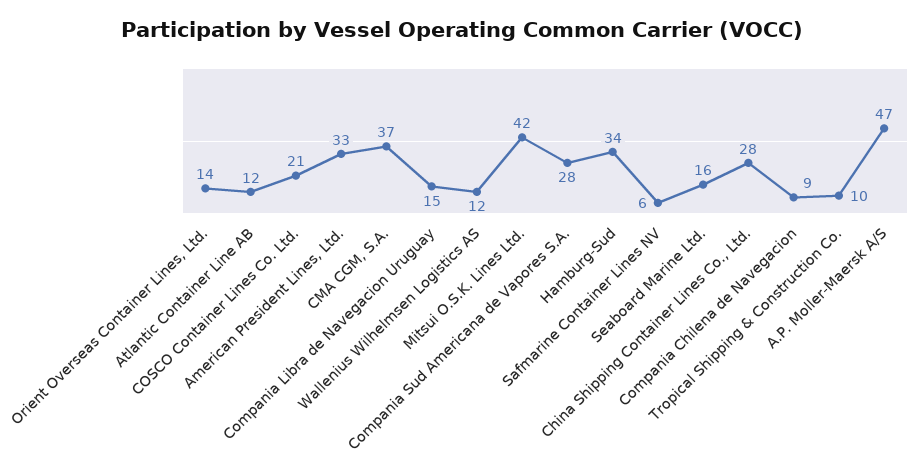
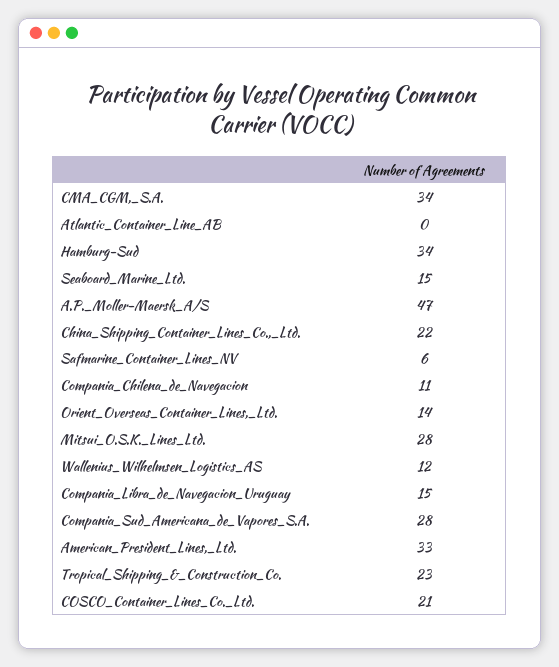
Atlantic Container Line AB: 12 -> 0
CMA CGM, S.A.: 37 -> 34
Mitsui O.S.K. Lines Ltd.: 42 -> 28
Seaboard Marine Ltd.: 16 -> 15
China Shipping Container Lines Co., Ltd.: 28 -> 22
Compania Chilena de Navegacion: 9 -> 11
Tropical Shipping & Construction Co.: 10 -> 23

